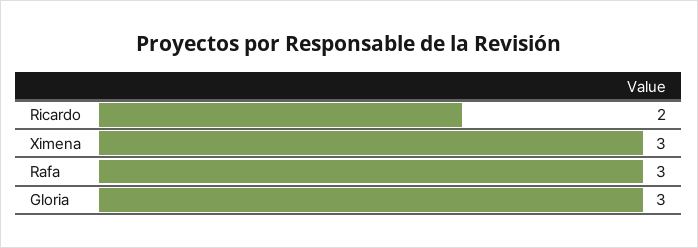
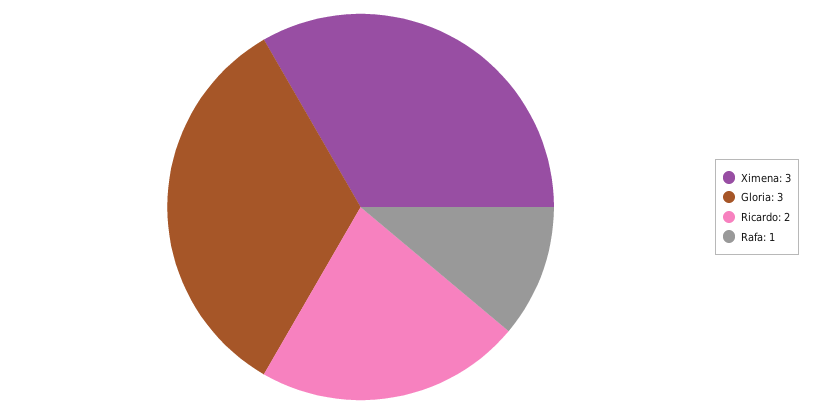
Rafa: 3 -> 1

